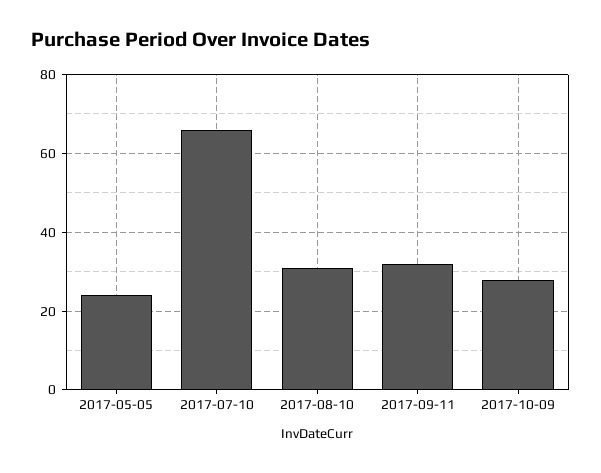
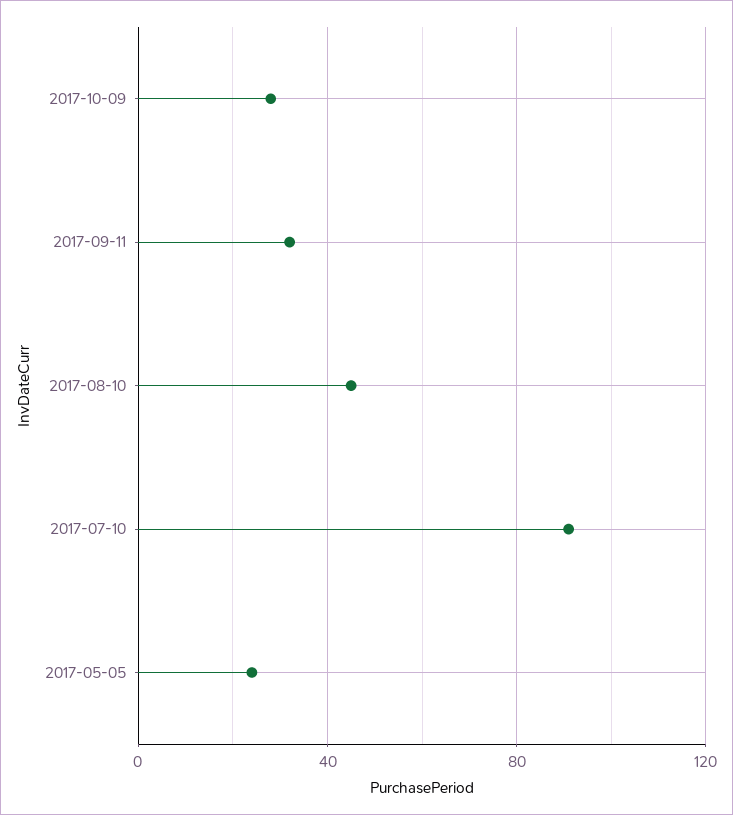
2017-07-10: 65 -> 90
2017-08-10: 30 -> 45

